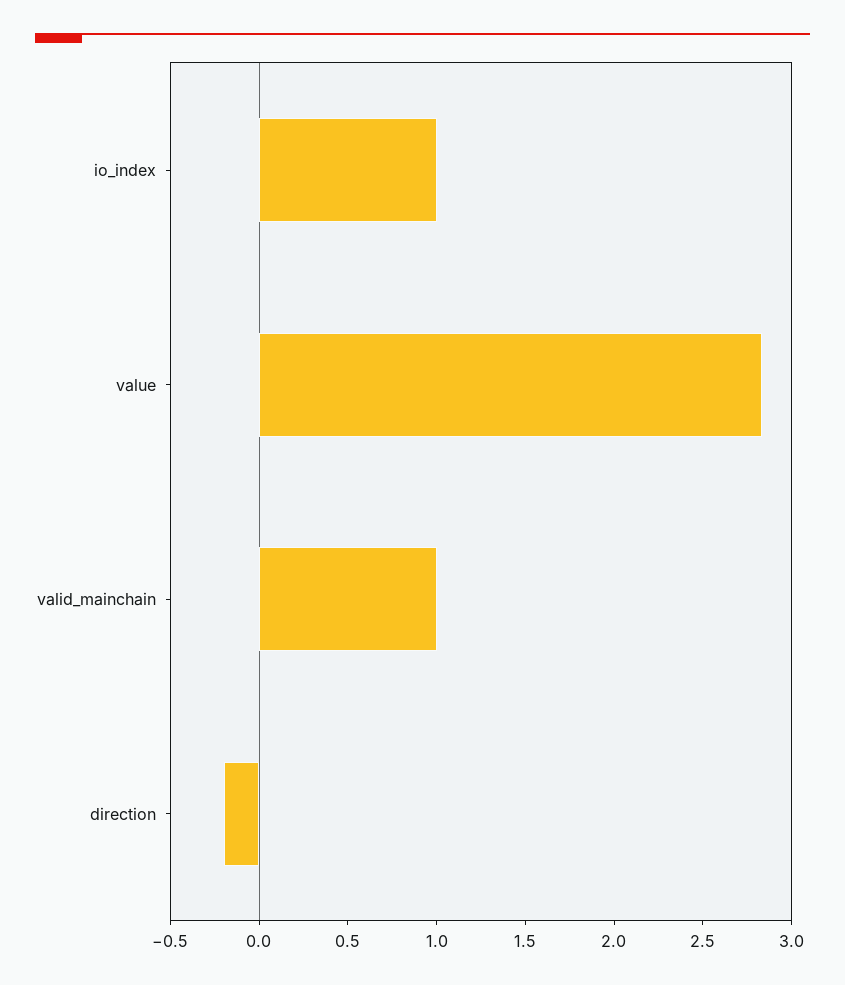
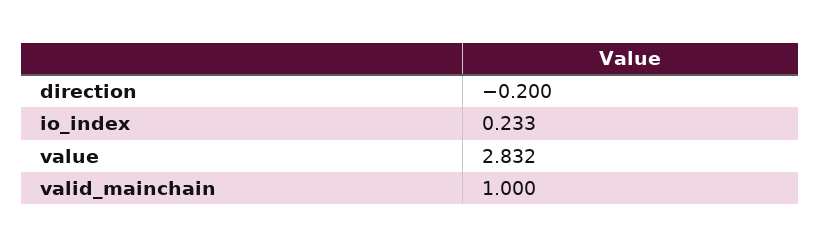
io_index: 1 -> 0.233

